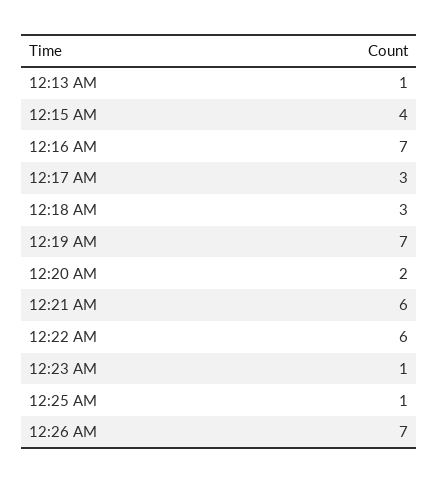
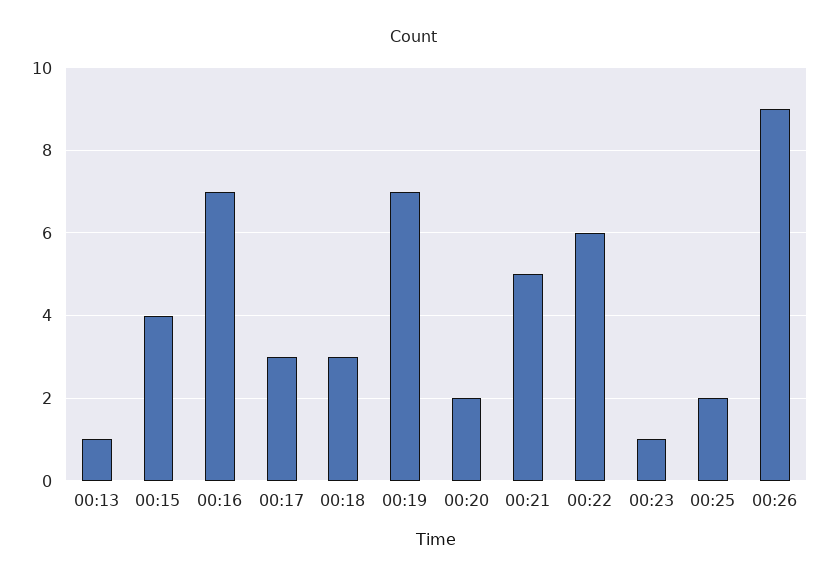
12:21 AM: 6 -> 5
12:25 AM: 1 -> 2
12:26 AM: 7 -> 9

